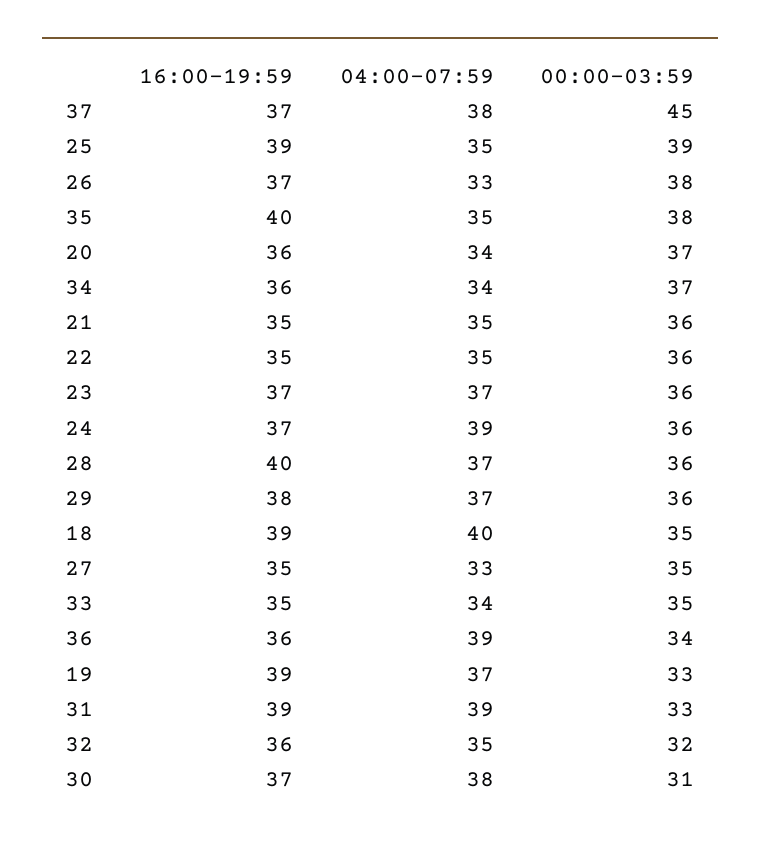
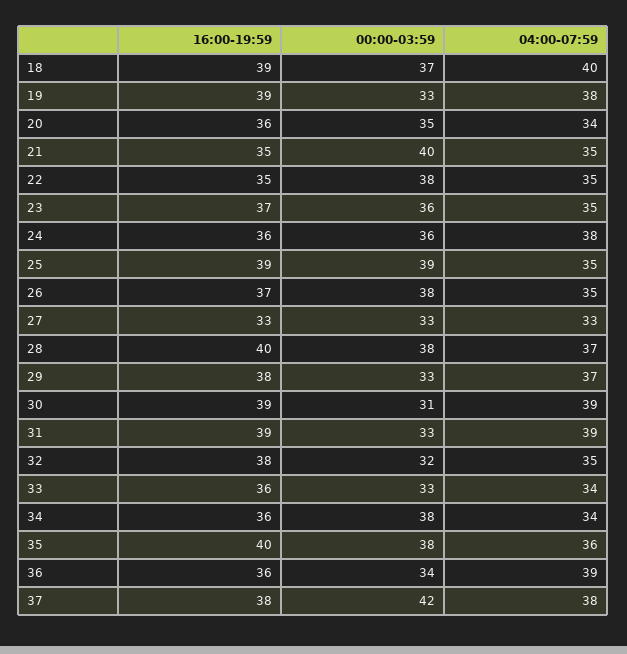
16:00-19:59, 37: 37 -> 38
00:00-03:59, 37: 45 -> 42
04:00-07:59, 26: 33 -> 35
04:00-07:59, 35: 35 -> 36
00:00-03:59, 20: 37 -> 35
00:00-03:59, 34: 37 -> 38
00:00-03:59, 21: 36 -> 40
00:00-03:59, 22: 36 -> 38
04:00-07:59, 23: 37 -> 35
16:00-19:59, 24: 37 -> 36
04:00-07:59, 24: 39 -> 38
00:00-03:59, 28: 36 -> 38
00:00-03:59, 29: 36 -> 33
00:00-03:59, 18: 35 -> 37
16:00-19:59, 27: 35 -> 33
00:00-03:59, 27: 35 -> 33
16:00-19:59, 33: 35 -> 36
00:00-03:59, 33: 35 -> 33
04:00-07:59, 19: 37 -> 38
16:00-19:59, 32: 36 -> 38
16:00-19:59, 30: 37 -> 39
04:00-07:59, 30: 38 -> 39

